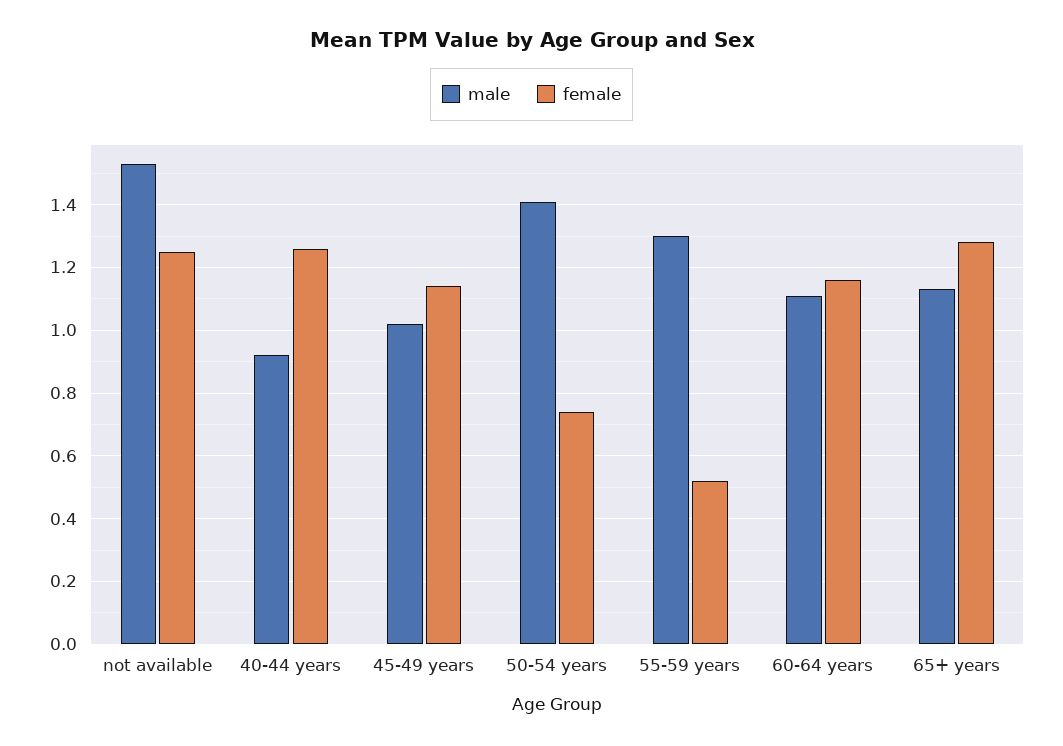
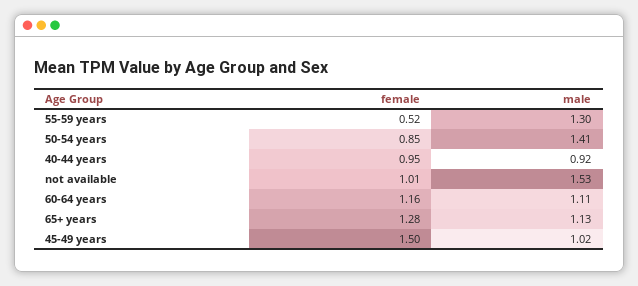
female, not available: 1.25 -> 1.01
female, 40-44 years: 1.25 -> 0.95
female, 45-49 years: 1.15 -> 1.5
female, 50-54 years: 0.75 -> 0.85

